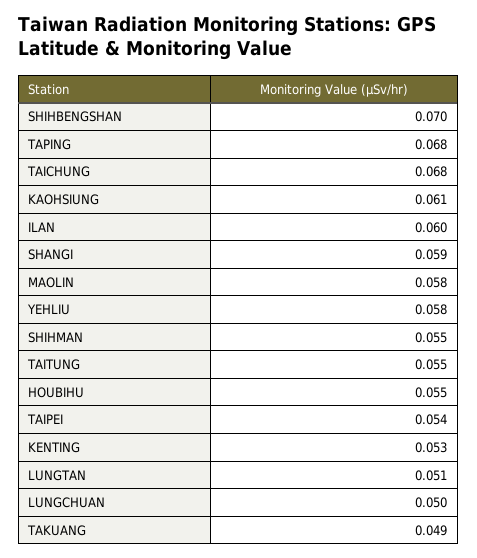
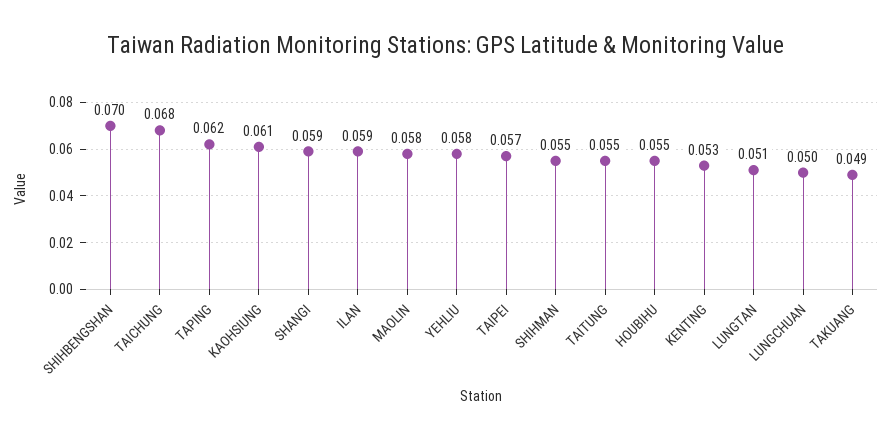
TAPING: 0.068 -> 0.062
ILAN: 0.06 -> 0.059
TAIPEI: 0.054 -> 0.057

